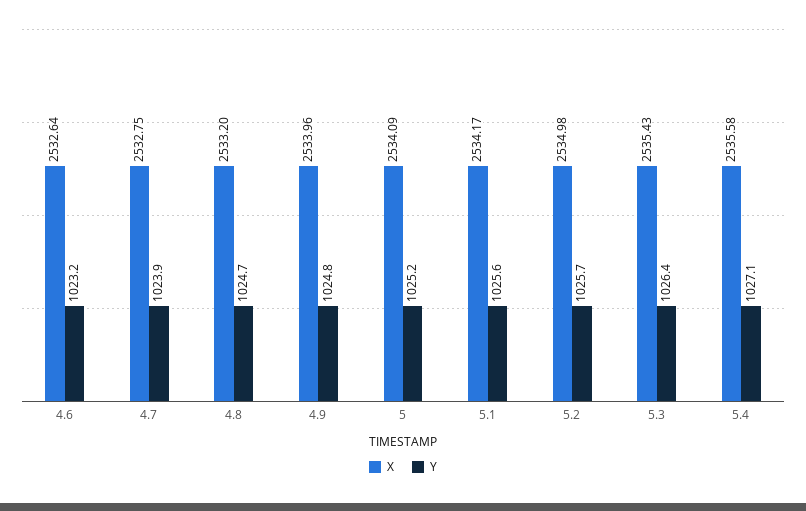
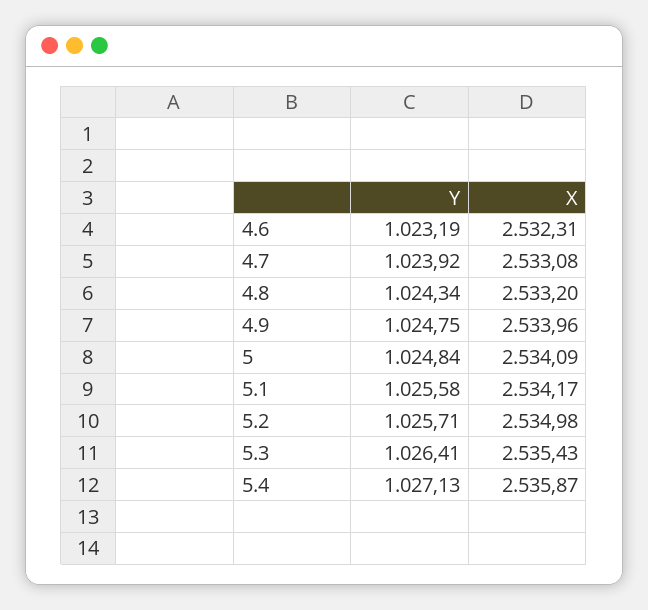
X, 4.6: 2532.64 -> 2532.31
X, 4.7: 2532.75 -> 2533.08
Y, 4.8: 1024.7 -> 1024.34
Y, 5: 1025.2 -> 1024.84
X, 5.4: 2535.58 -> 2535.87

